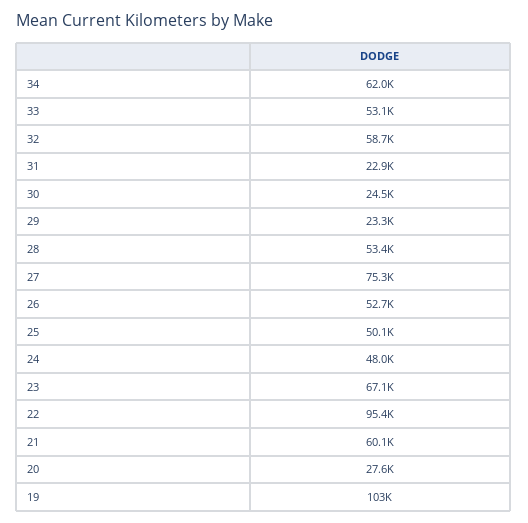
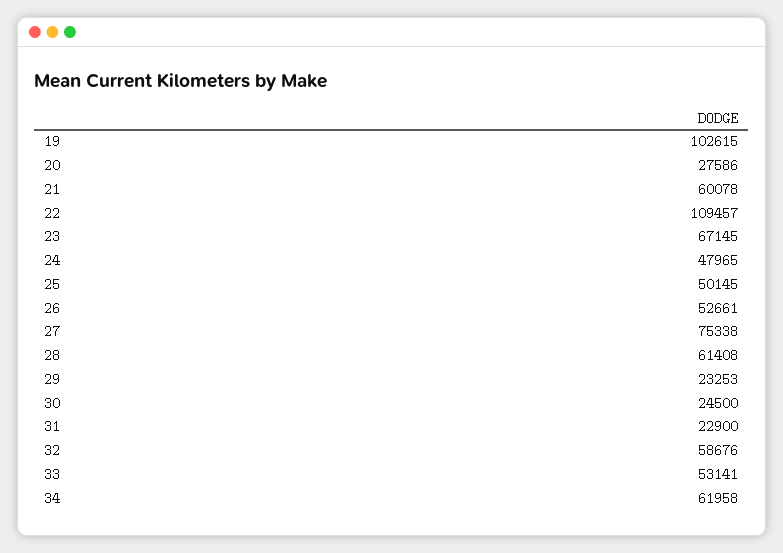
28: 53400 -> 61408
22: 95400 -> 109457

